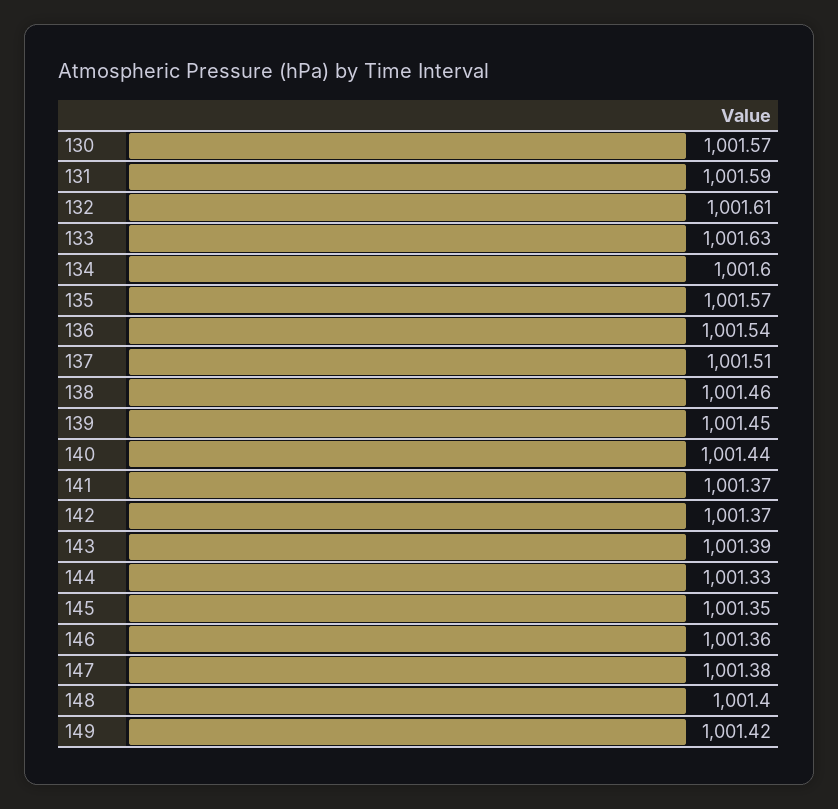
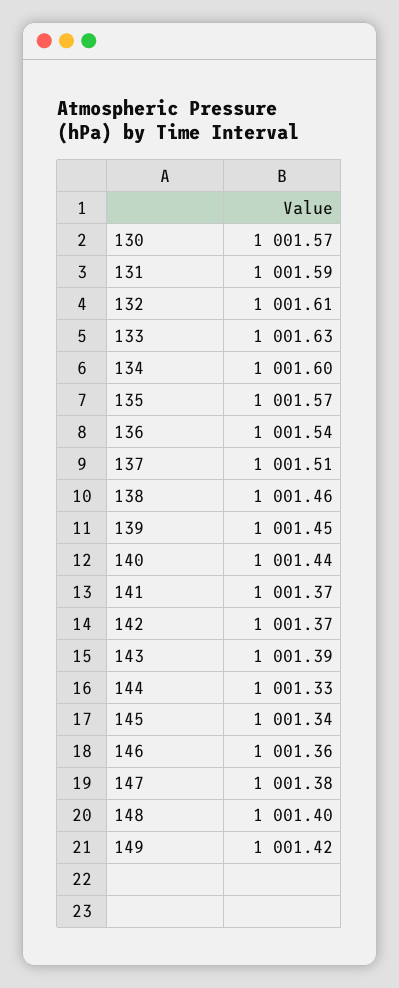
145: 1001.35 -> 1001.34

